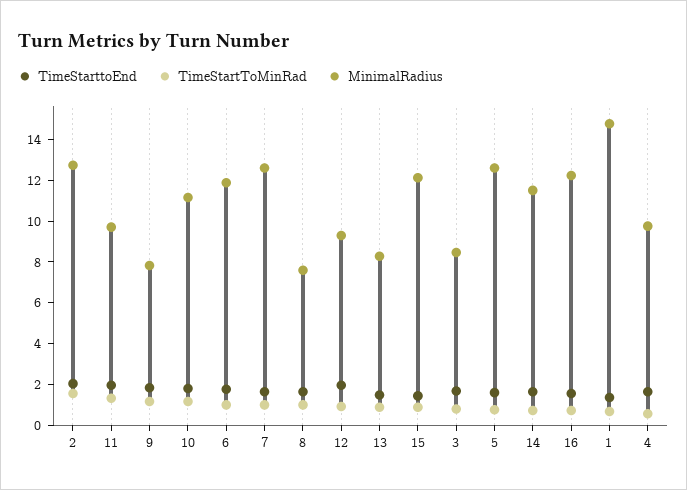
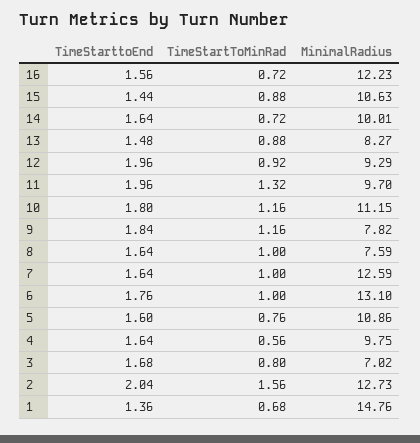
MinimalRadius, 6: 12 -> 13.1
MinimalRadius, 15: 12 -> 10.63
MinimalRadius, 3: 8.5 -> 7.02
MinimalRadius, 5: 12.5 -> 10.86
MinimalRadius, 14: 11.5 -> 10.01

